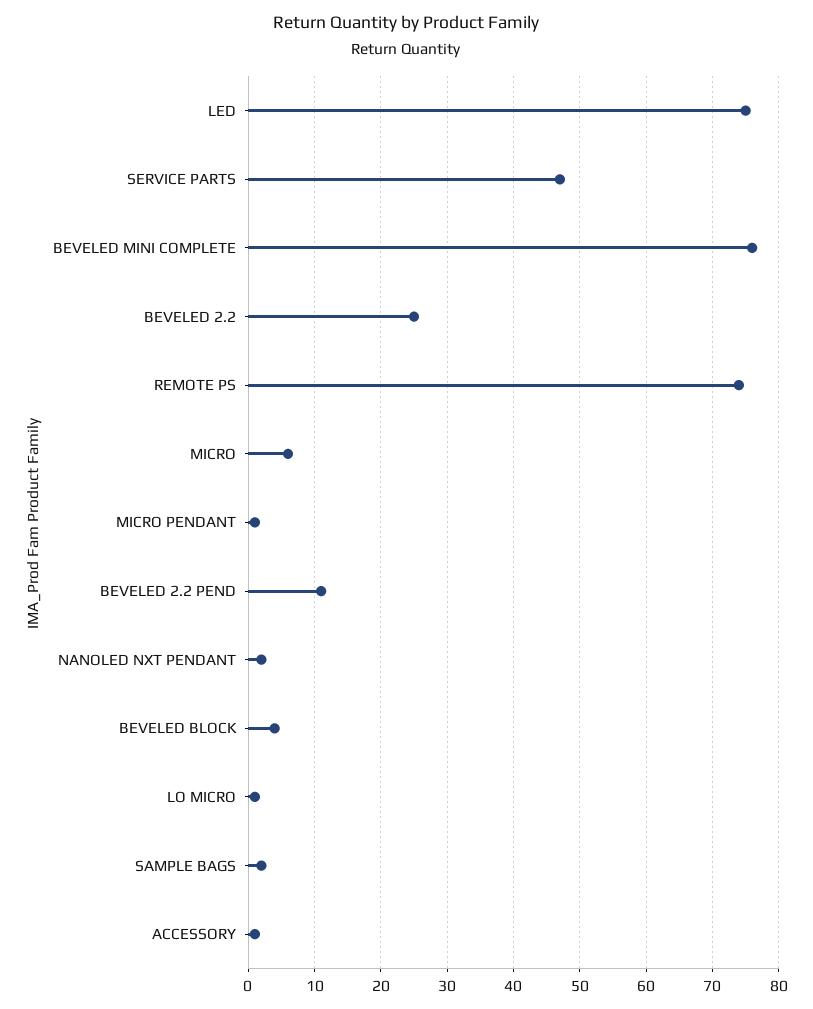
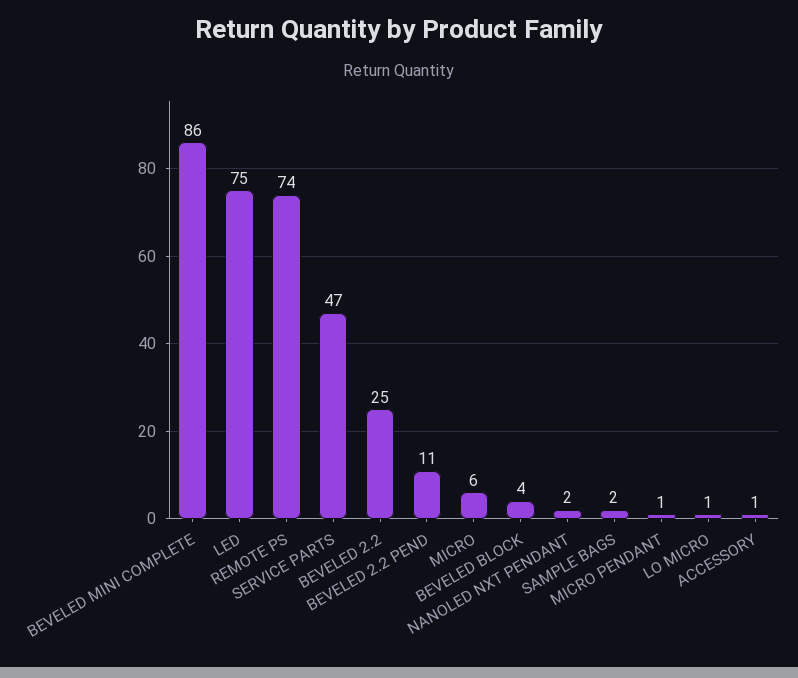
BEVELED MINI COMPLETE: 76 -> 86

